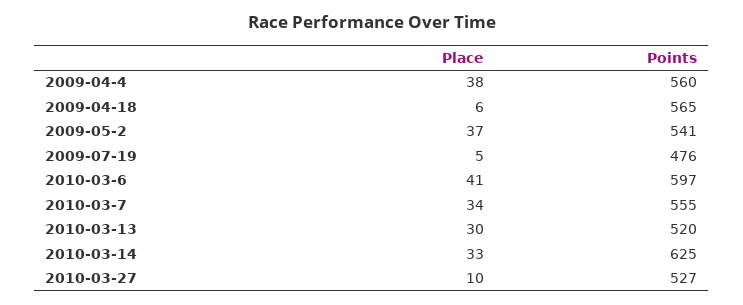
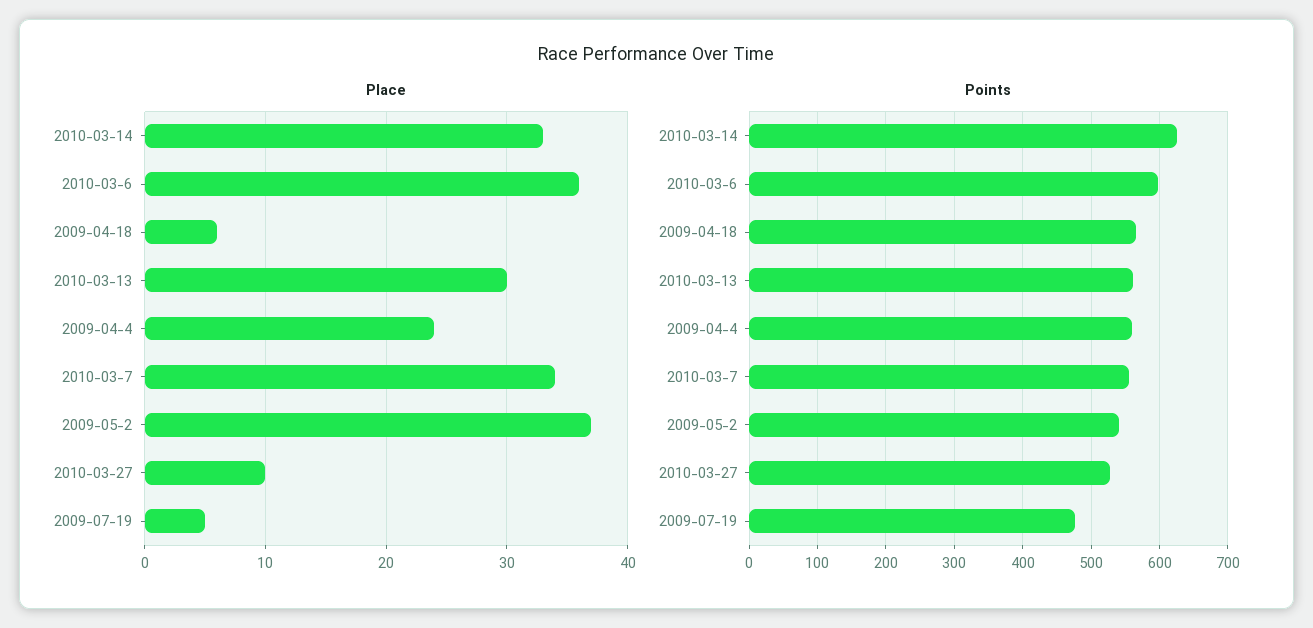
Place, 2009-04-4: 38 -> 24
Place, 2010-03-6: 41 -> 36
Points, 2010-03-13: 520 -> 560

